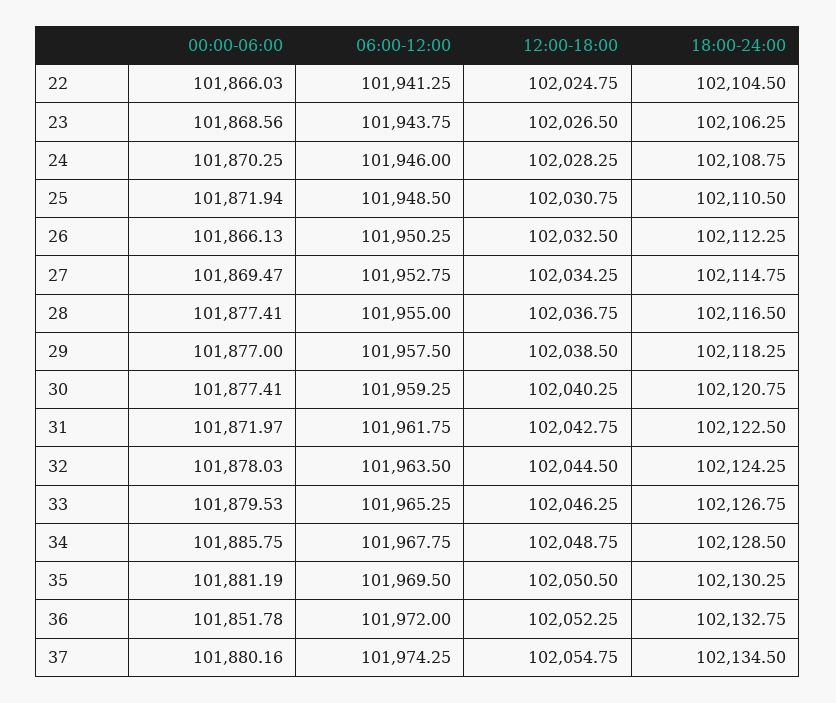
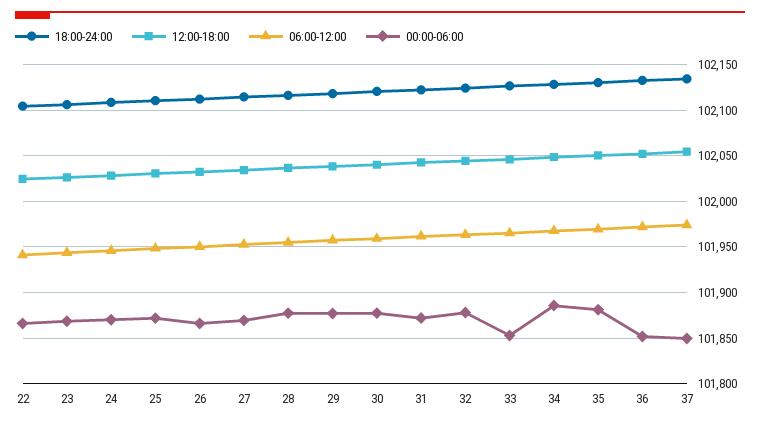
00:00-06:00, 33: 101879.53 -> 101850
00:00-06:00, 37: 101880.16 -> 101850

